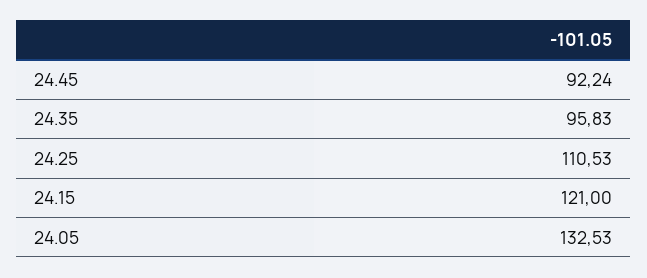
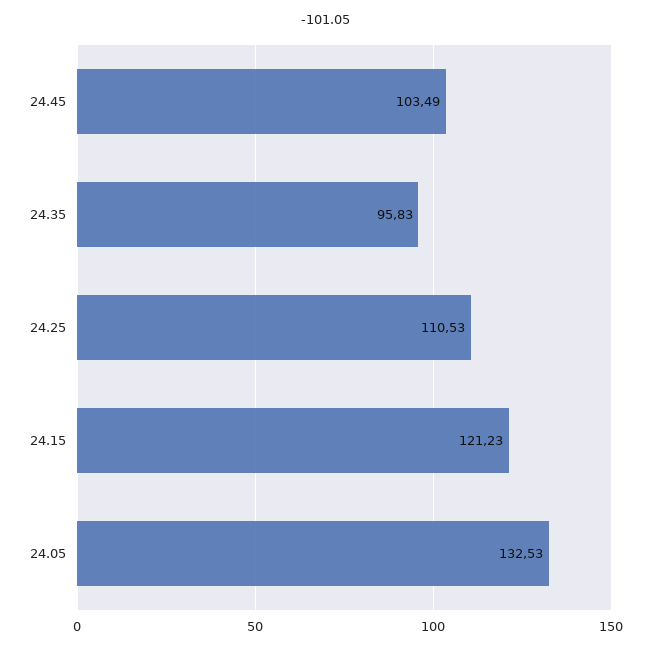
24.45: 92.24 -> 103.49
24.15: 121 -> 121.23

